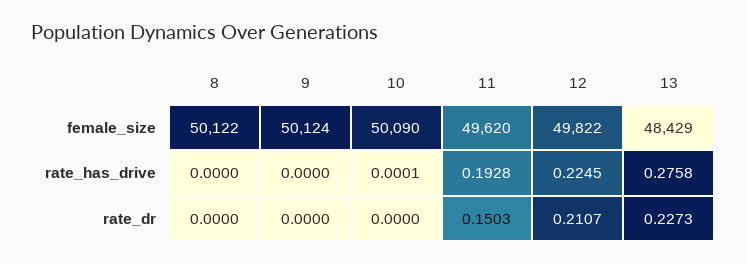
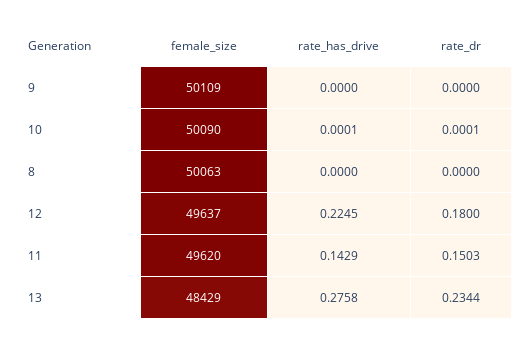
8, female_size: 50122 -> 50063
9, female_size: 50124 -> 50109
12, female_size: 49822 -> 49637
11, rate_has_drive: 0.1928 -> 0.1429
10, rate_dr: 0 -> 0.0001
12, rate_dr: 0.2107 -> 0.18
13, rate_dr: 0.2273 -> 0.2344

